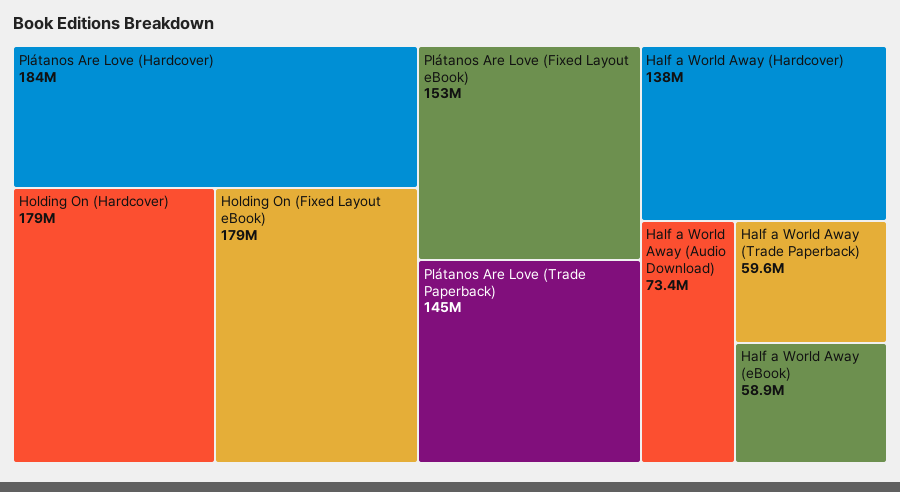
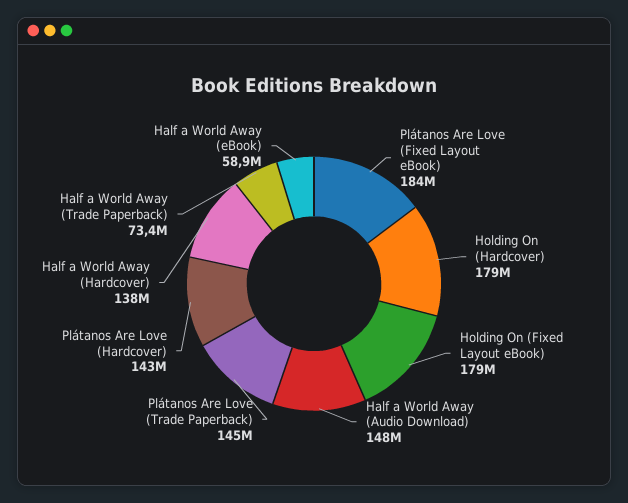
Plátanos Are Love (Hardcover): 184000000 -> 143000000
Plátanos Are Love (Fixed Layout eBook): 153000000 -> 184000000
Half a World Away (Audio Download): 73400000 -> 148000000
Half a World Away (Trade Paperback): 59600000 -> 73400000

